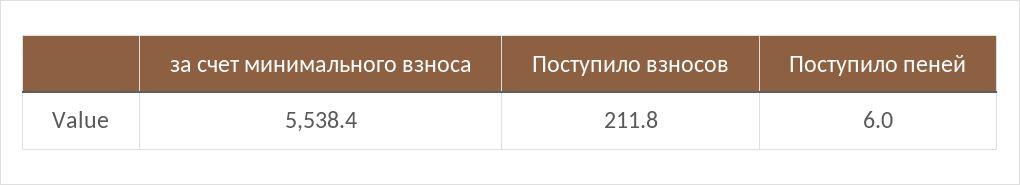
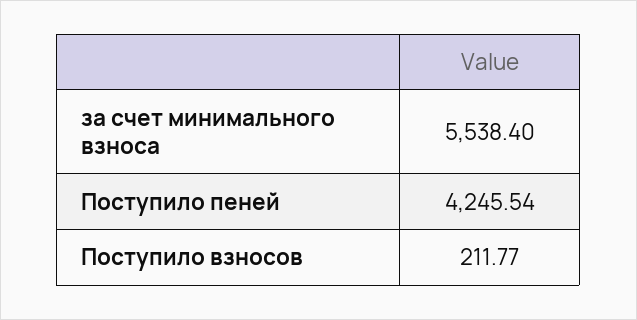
Поступило пеней: 6 -> 4245.54

